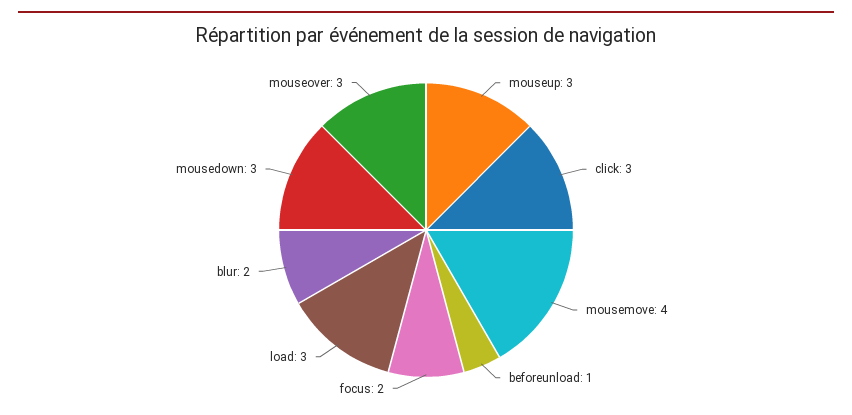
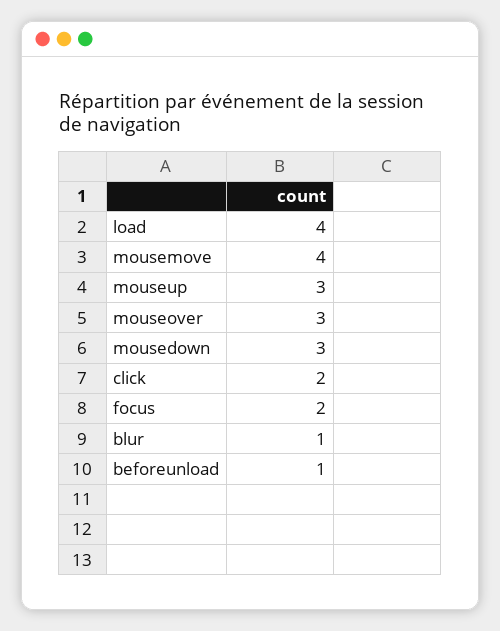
click: 3 -> 2
load: 3 -> 4
blur: 2 -> 1

